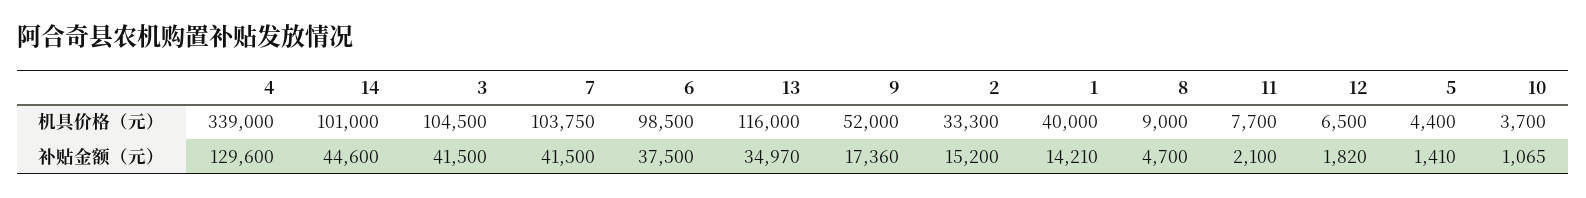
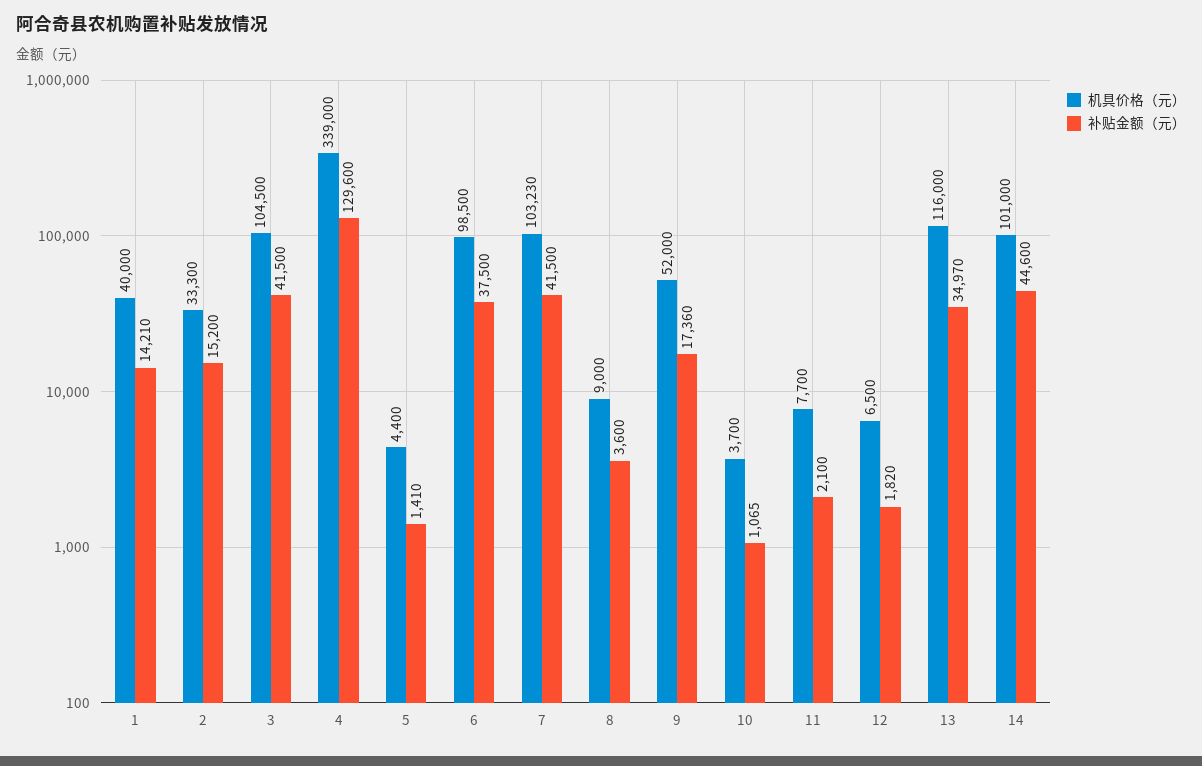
机具价格（元）, 7: 103750 -> 103230
补贴金额（元）, 8: 4700 -> 3600

